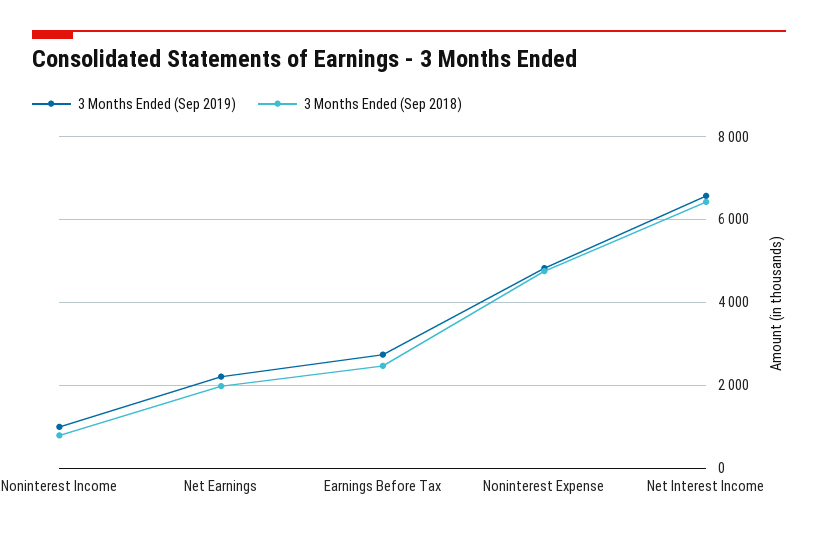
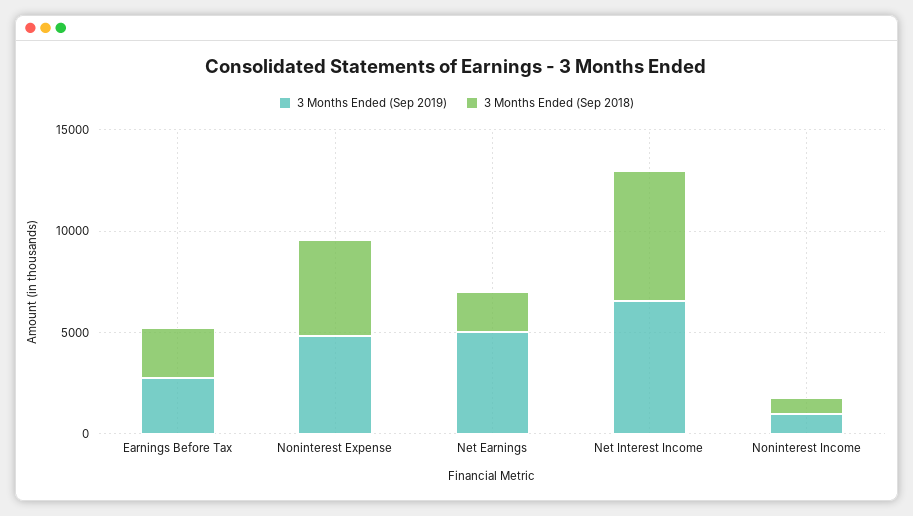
3 Months Ended (Sep 2019), Net Earnings: 2200 -> 5000

